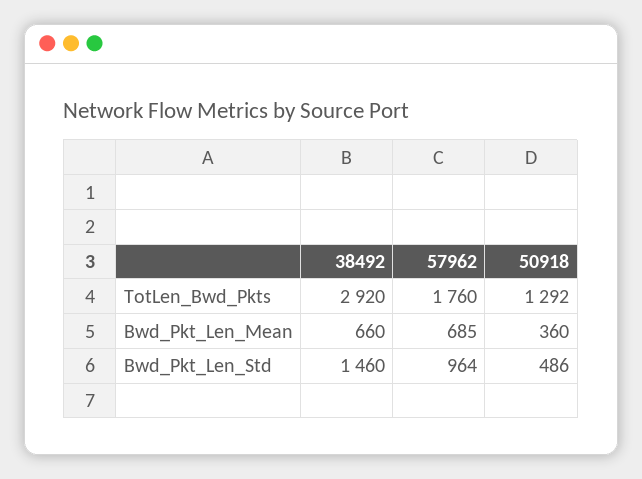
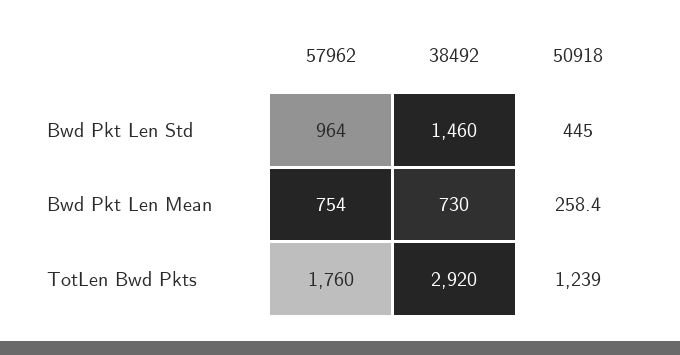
50918, TotLen_Bwd_Pkts: 1292 -> 1239
38492, Bwd_Pkt_Len_Mean: 660 -> 730
57962, Bwd_Pkt_Len_Mean: 685 -> 754
50918, Bwd_Pkt_Len_Mean: 360 -> 258.4
50918, Bwd_Pkt_Len_Std: 486 -> 445

